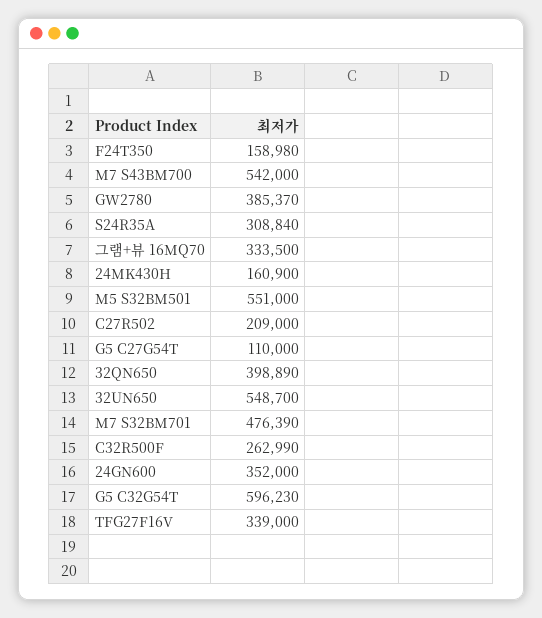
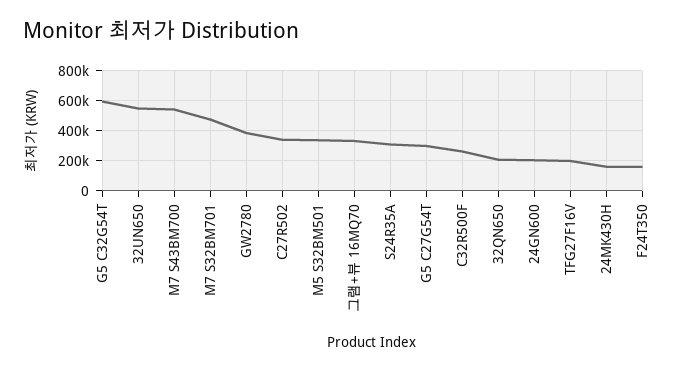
M5 S32BM501: 551000 -> 350000
C27R502: 209000 -> 350000
G5 C27G54T: 110000 -> 300000
32QN650: 398890 -> 200000
24GN600: 352000 -> 200000
TFG27F16V: 339000 -> 200000

